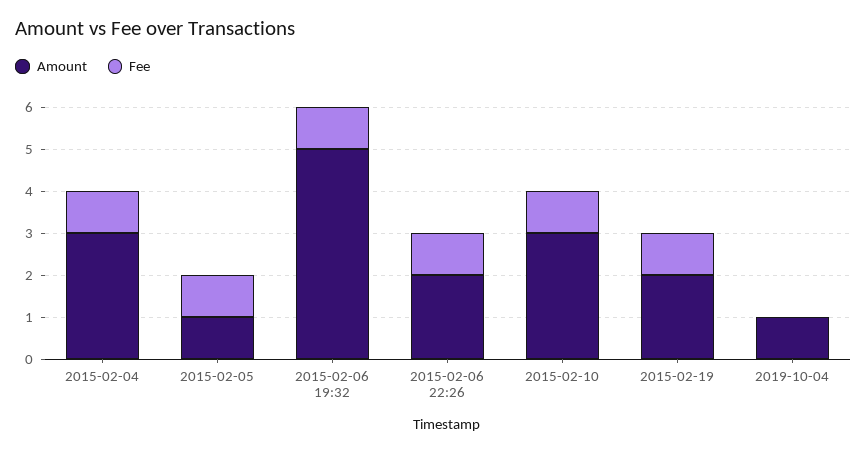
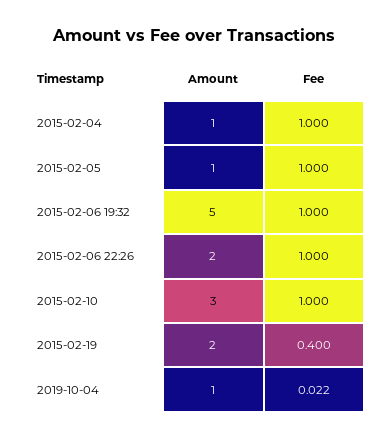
Amount, 2015-02-04: 3 -> 1
Fee, 2015-02-19: 1 -> 0.4

